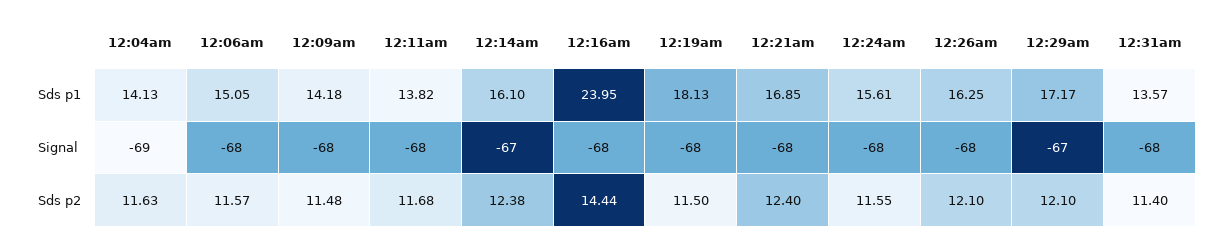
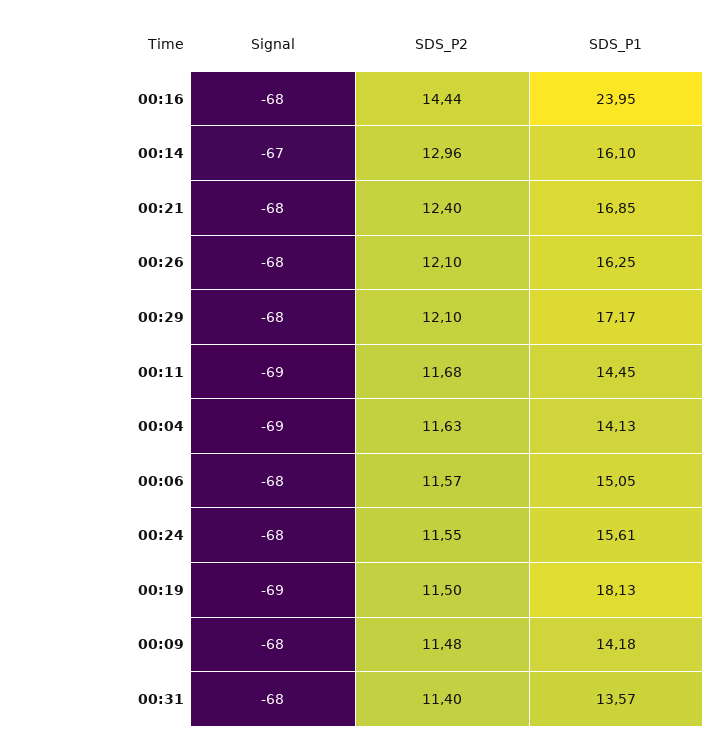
12:11am, Sds p1: 13.82 -> 14.45
12:11am, Signal: -68 -> -69
12:19am, Signal: -68 -> -69
12:29am, Signal: -67 -> -68
12:14am, Sds p2: 12.38 -> 12.96

